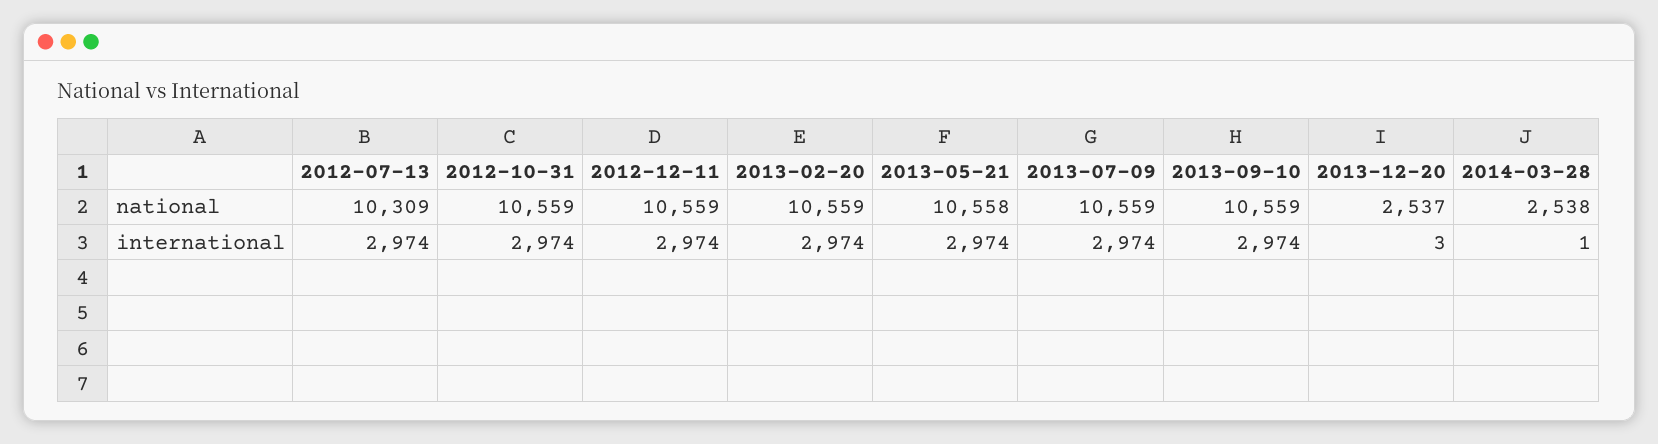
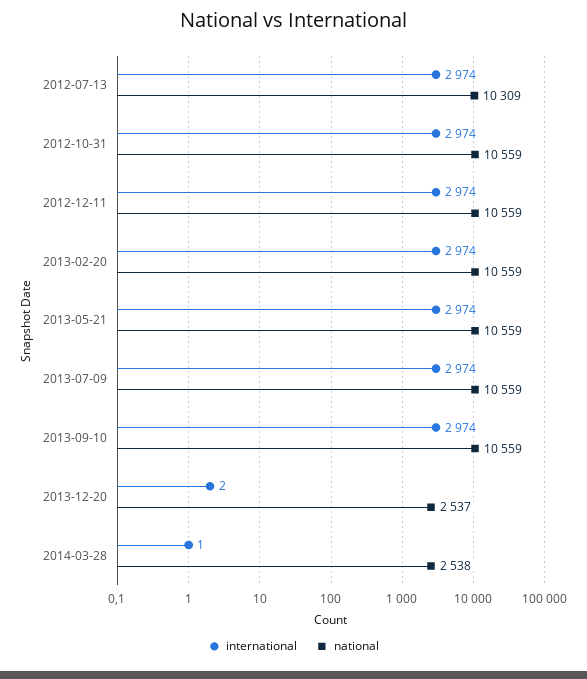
national, 2013-05-21: 10558 -> 10559
international, 2013-12-20: 3 -> 2

